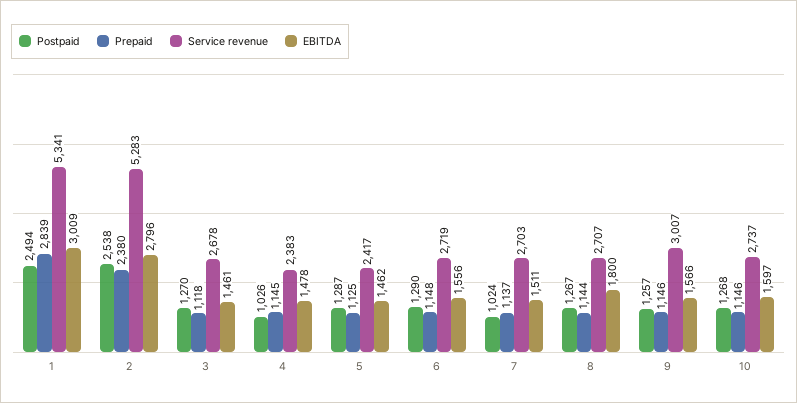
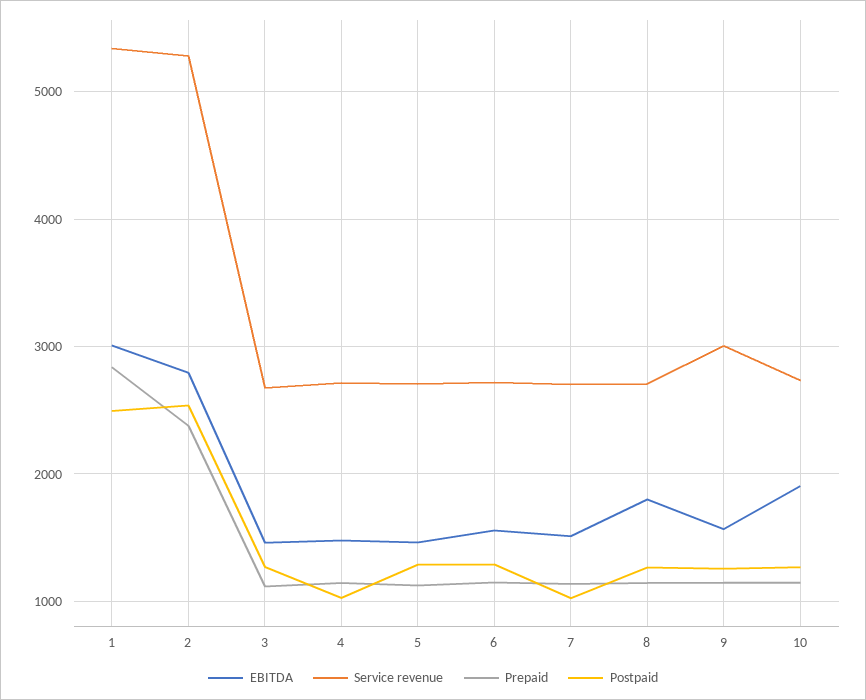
Service revenue, 4: 2383 -> 2700
Service revenue, 5: 2417 -> 2700
EBITDA, 10: 1597 -> 1900

